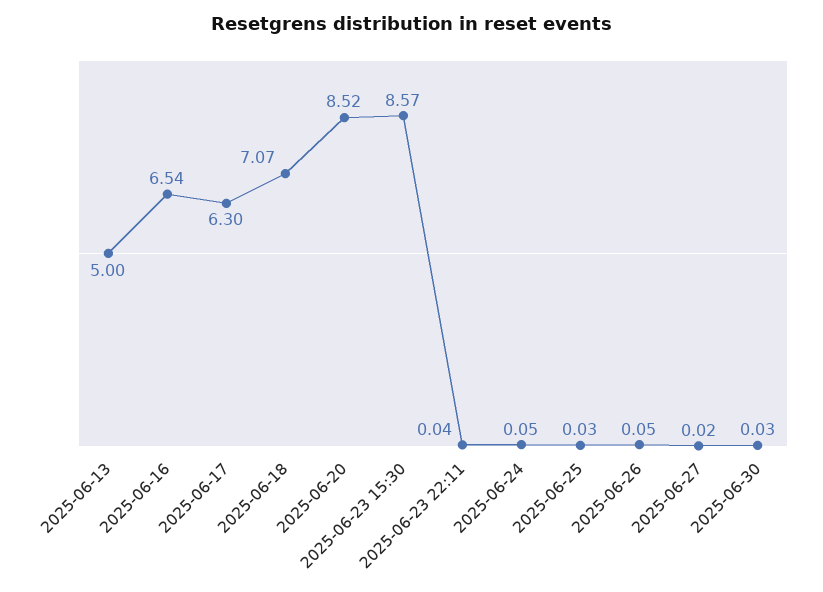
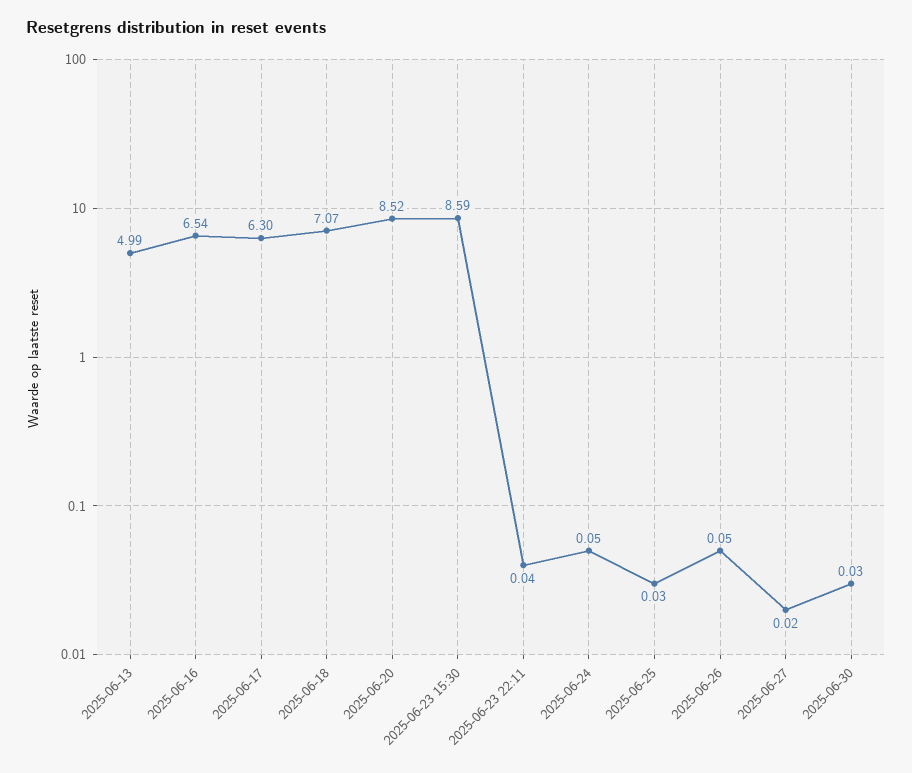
2025-06-13: 5 -> 4.99
2025-06-23 15:30: 8.57 -> 8.59

